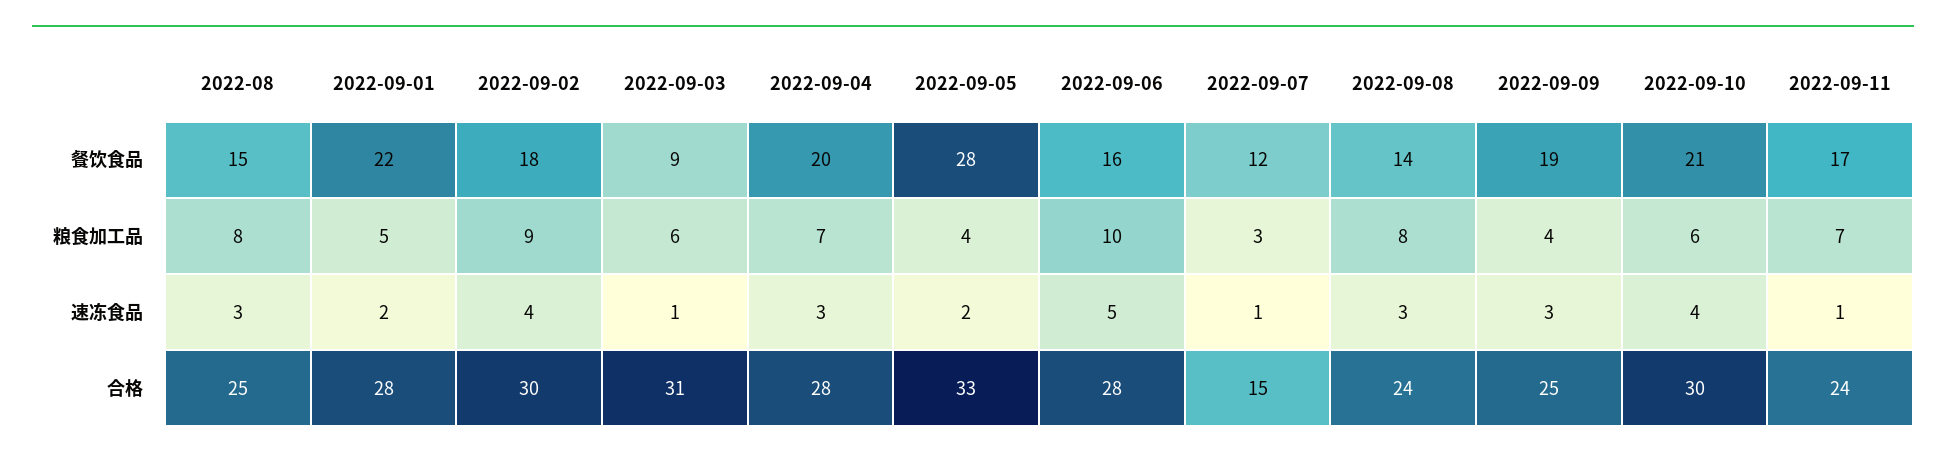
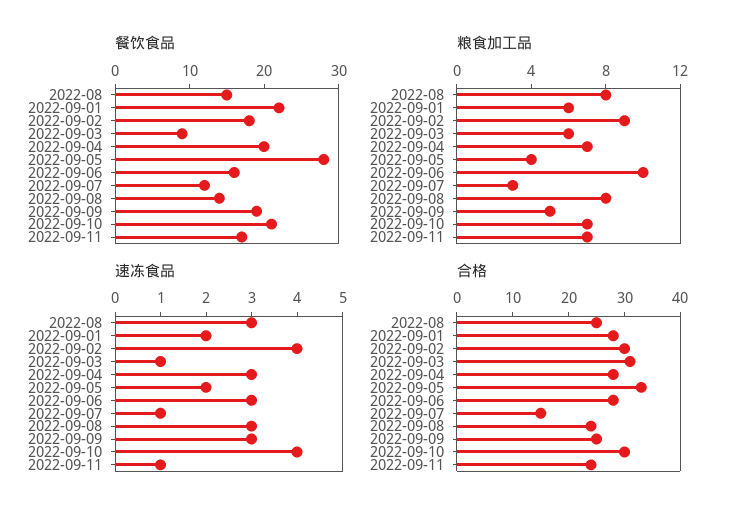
粮食加工品, 2022-09-01: 5 -> 6
粮食加工品, 2022-09-09: 4 -> 5
粮食加工品, 2022-09-10: 6 -> 7
速冻食品, 2022-09-06: 5 -> 3

